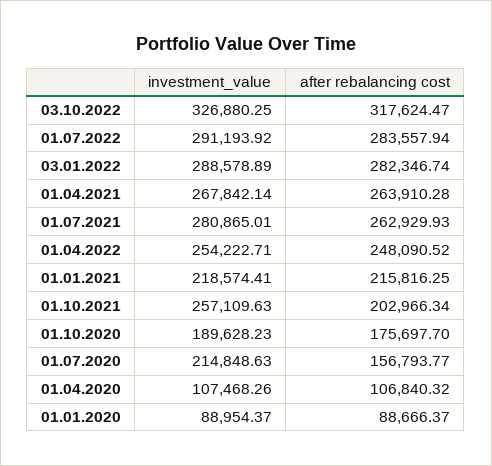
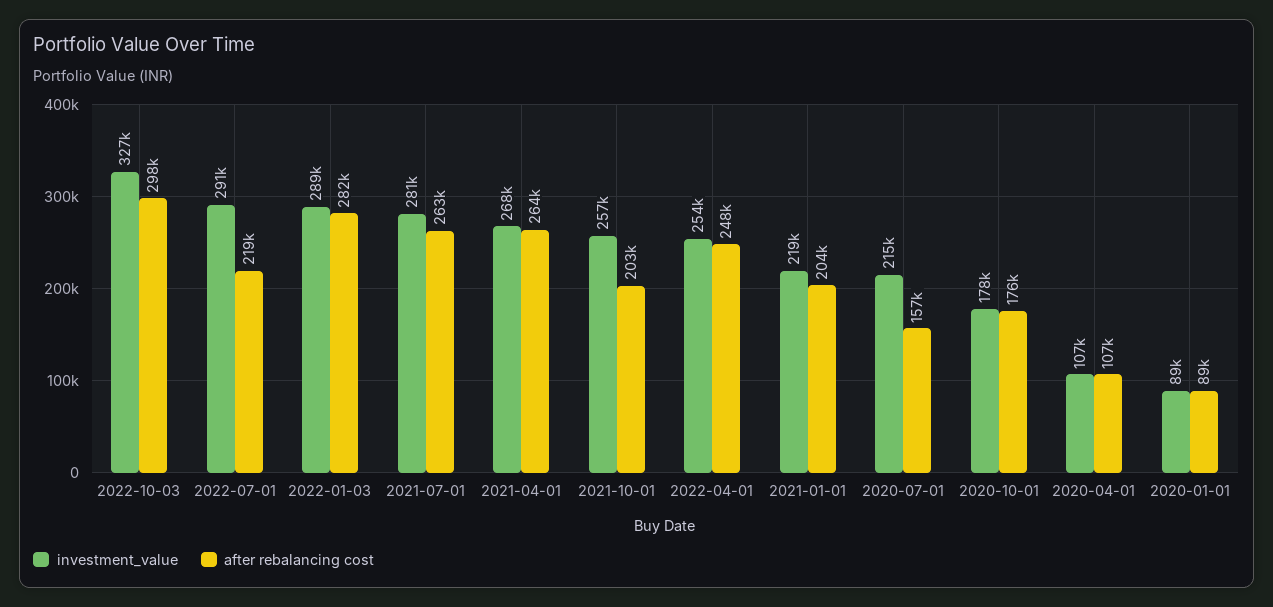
after rebalancing cost, 03.10.2022: 317624.47 -> 298000
after rebalancing cost, 01.07.2022: 283557.94 -> 219000
after rebalancing cost, 01.01.2021: 215816.25 -> 204000
investment_value, 01.10.2020: 189628.23 -> 178000

